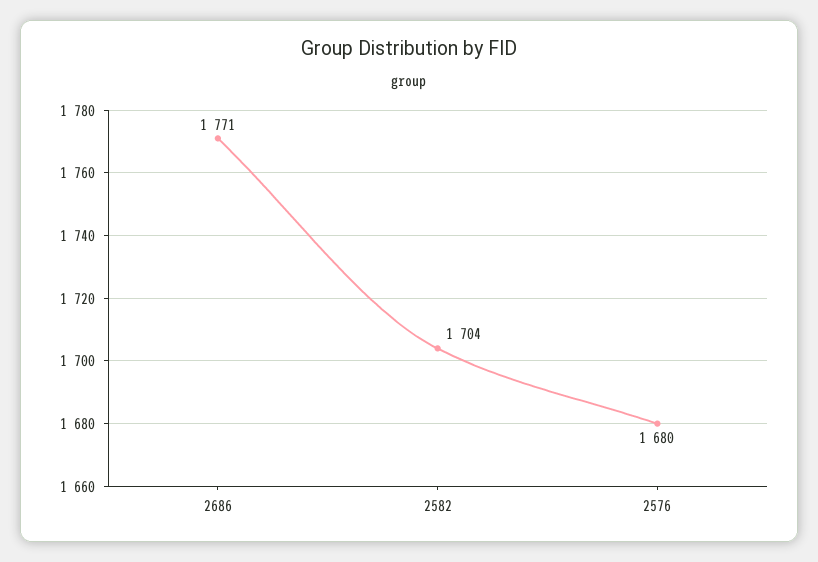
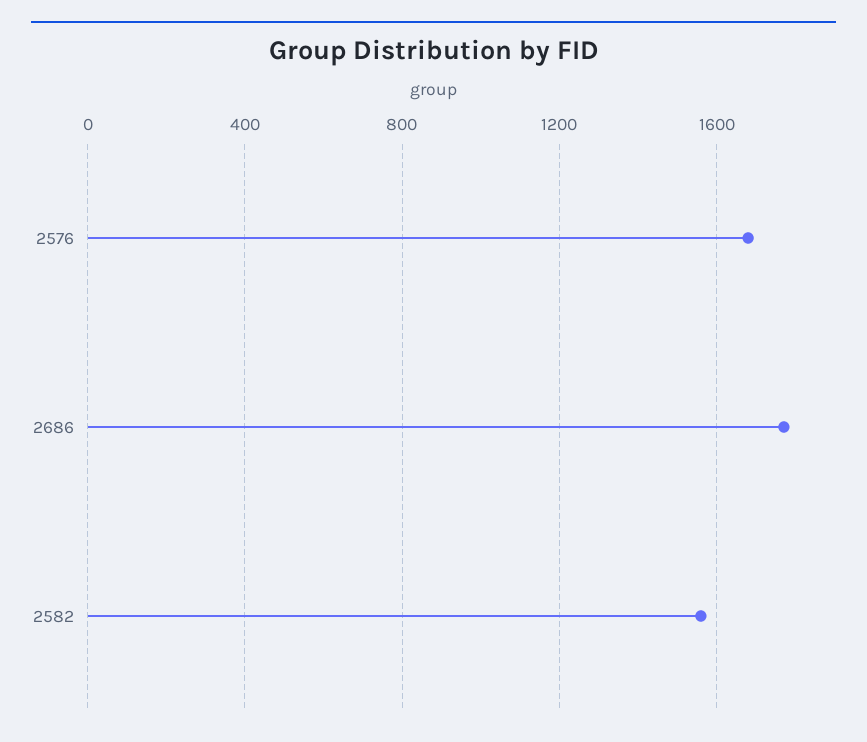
2582: 1704 -> 1550

